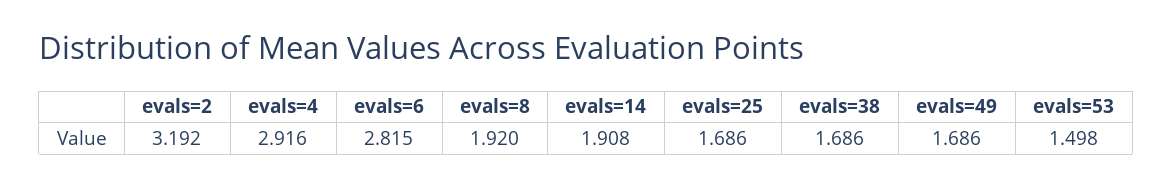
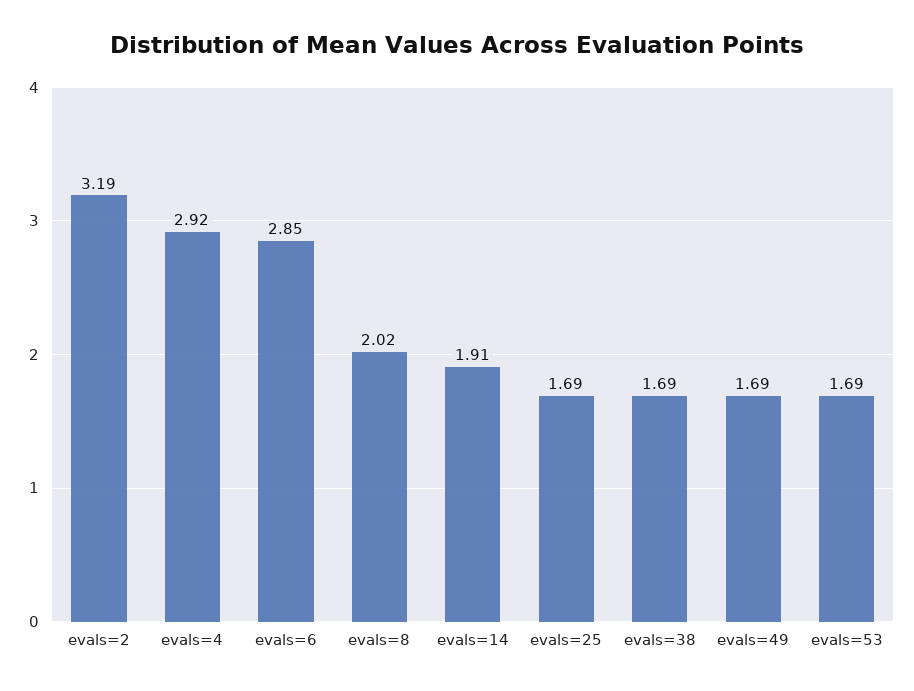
evals=6: 2.815 -> 2.85
evals=8: 1.92 -> 2.02
evals=53: 1.498 -> 1.69

